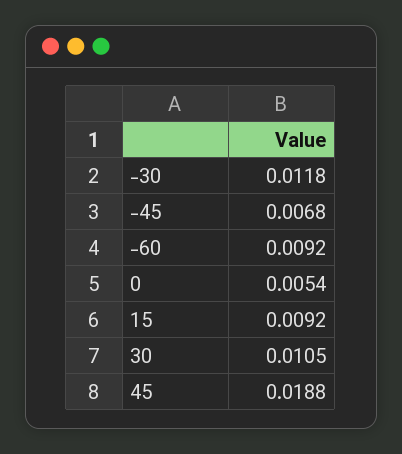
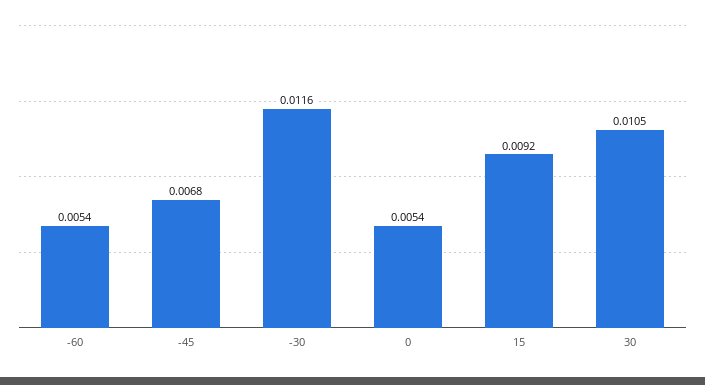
-30: 0.0118 -> 0.0116
-60: 0.0092 -> 0.0054
45: 0.0188 -> none

